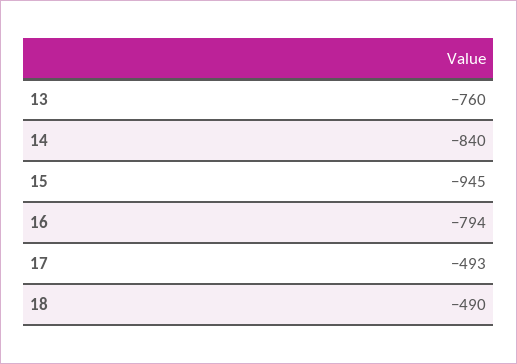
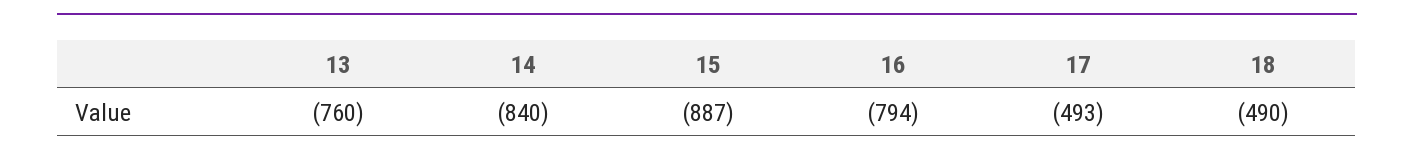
15: -945 -> -887

